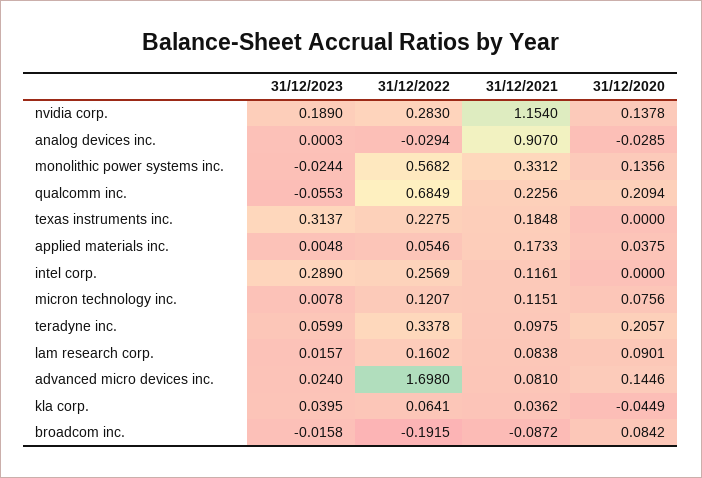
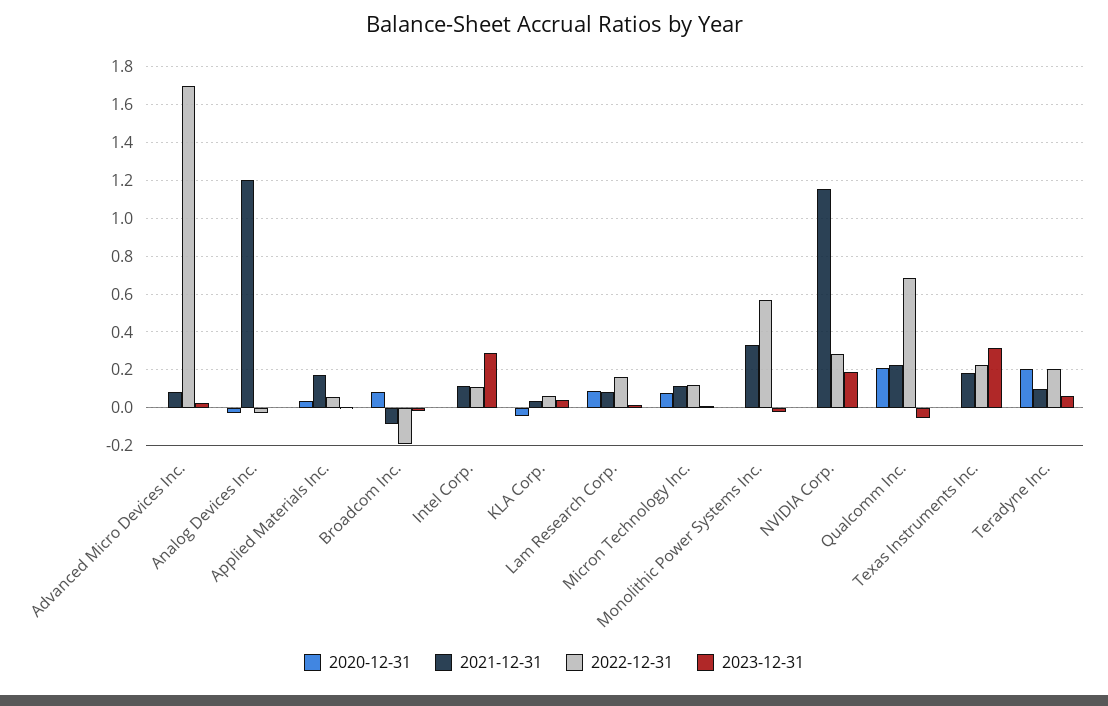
31/12/2020, nvidia corp.: 0.1378 -> 0
31/12/2021, analog devices inc.: 0.907 -> 1.2
31/12/2020, monolithic power systems inc.: 0.1356 -> 0
31/12/2022, intel corp.: 0.2569 -> 0.1
31/12/2022, teradyne inc.: 0.3378 -> 0.2
31/12/2020, advanced micro devices inc.: 0.1446 -> 0

